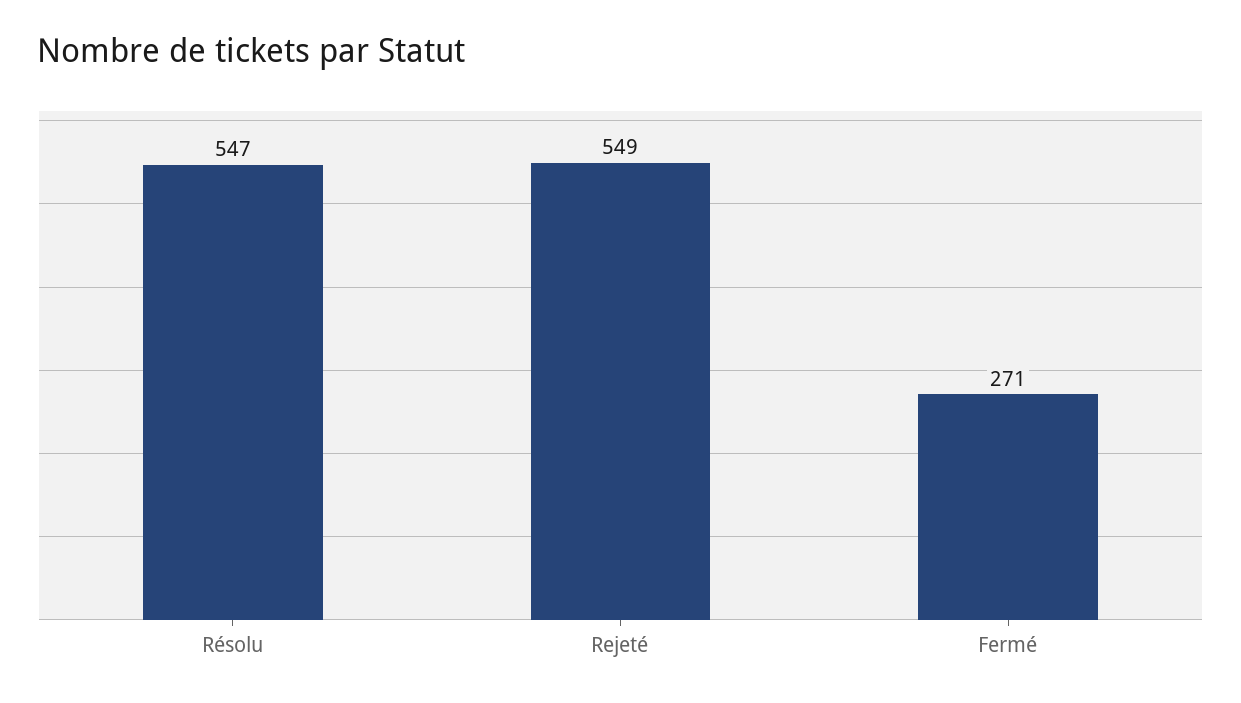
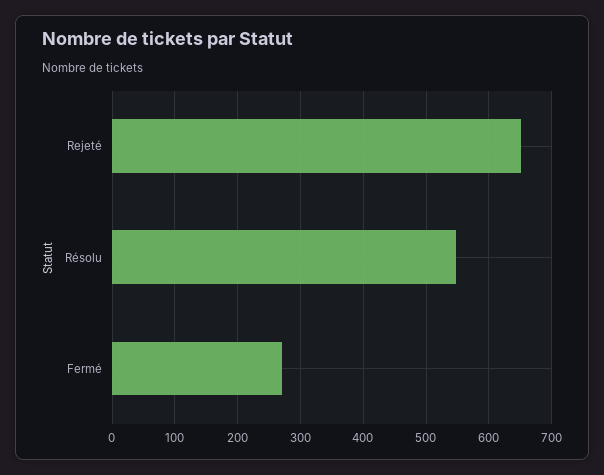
Rejeté: 549 -> 650

